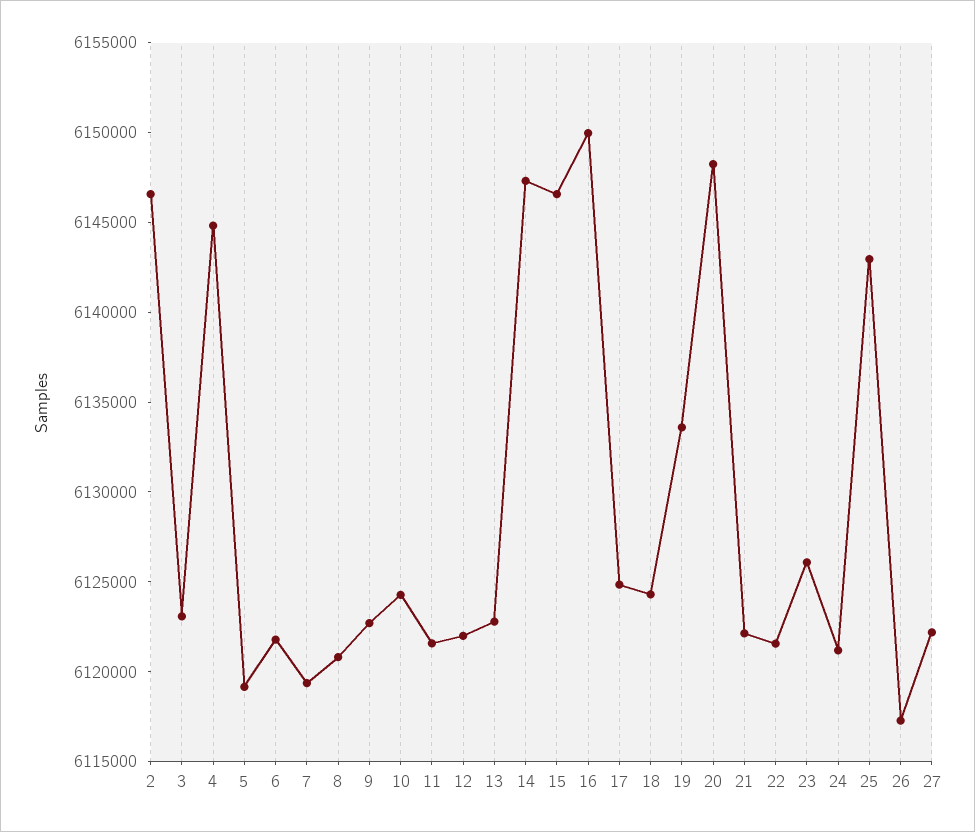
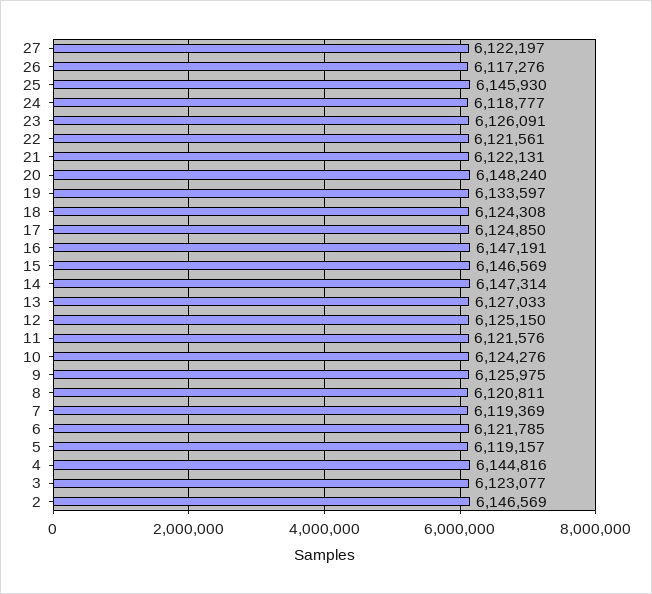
9: 6123000 -> 6125975
12: 6122000 -> 6125150
13: 6123000 -> 6127033
16: 6150000 -> 6147191
24: 6121000 -> 6118777
25: 6143000 -> 6145930

